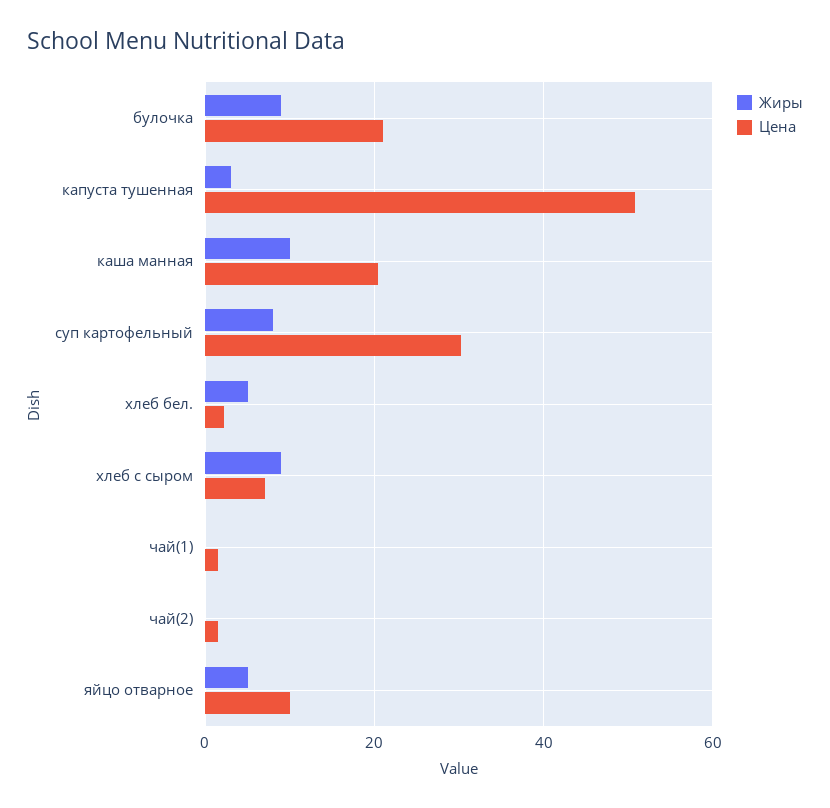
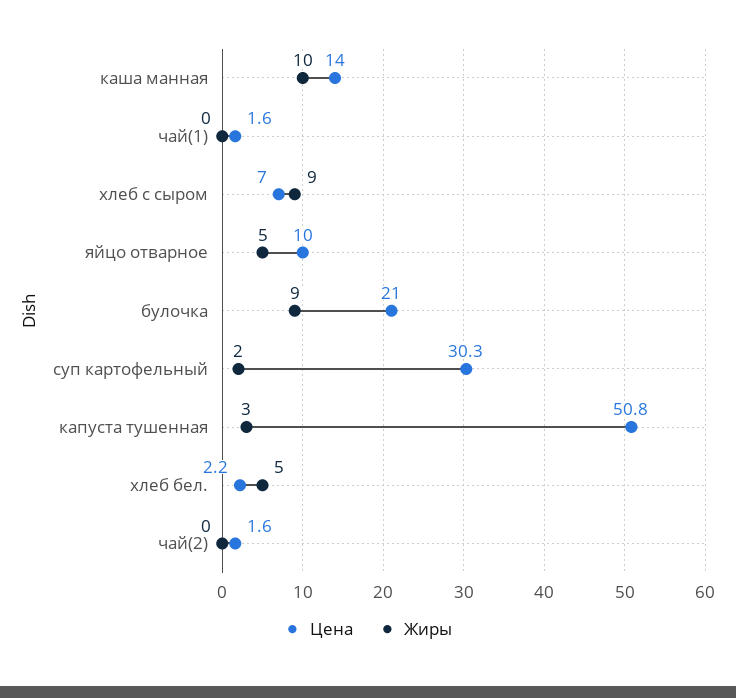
Цена, каша манная: 20 -> 14
Жиры, суп картофельный: 8 -> 2

